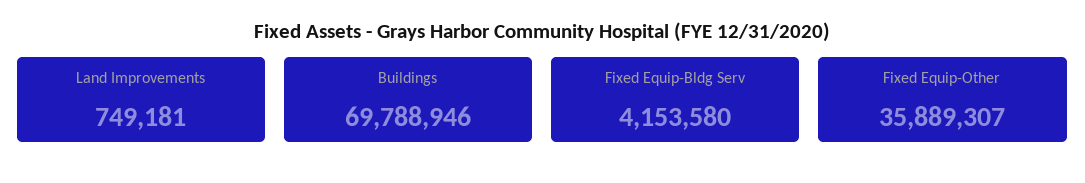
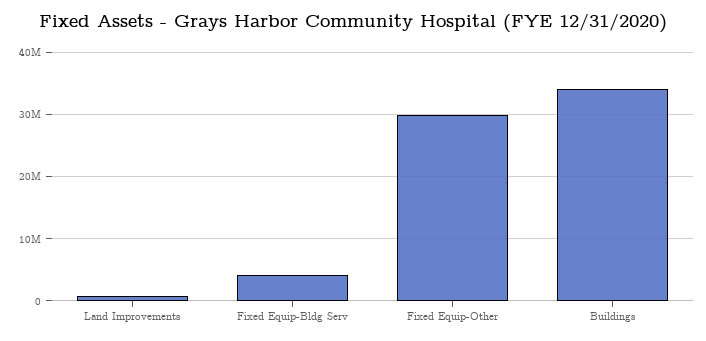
Buildings: 69788946 -> 34000000
Fixed Equip-Other: 35889307 -> 30000000

